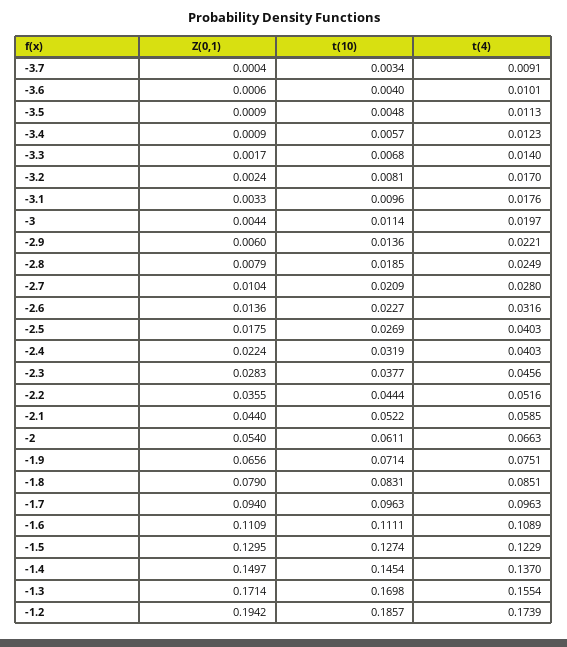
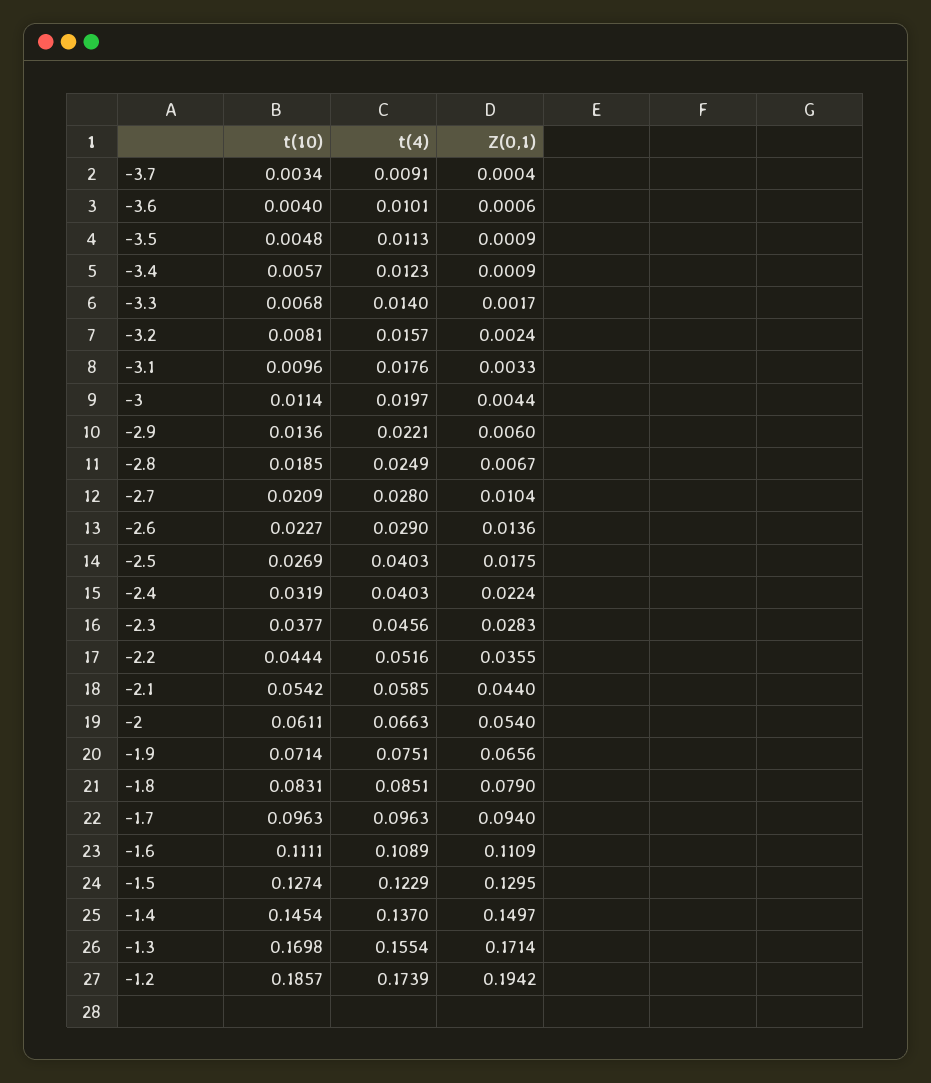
t(4), -3.2: 0.017 -> 0.0157
Z(0,1), -2.8: 0.0079 -> 0.0067
t(4), -2.6: 0.0316 -> 0.029
t(10), -2.1: 0.0522 -> 0.0542

